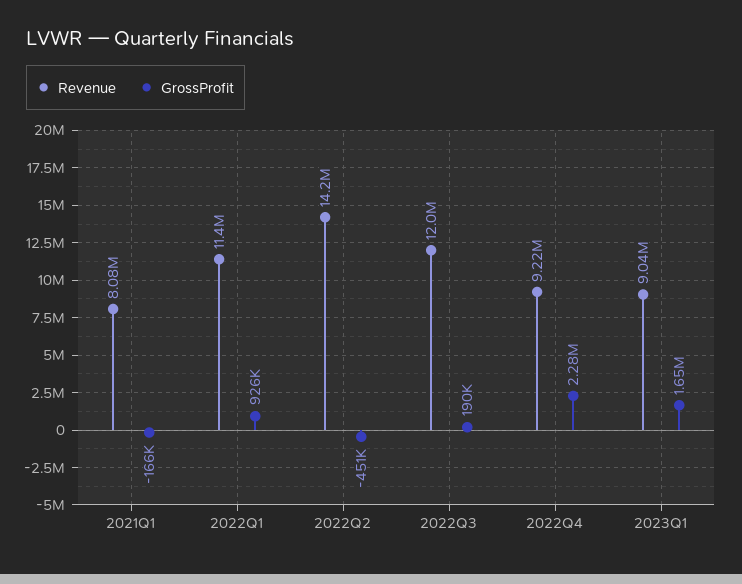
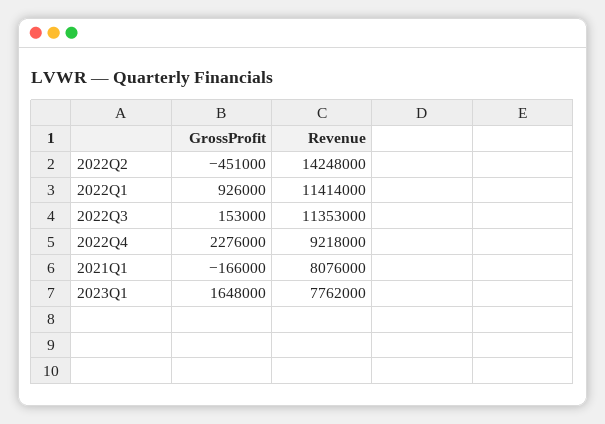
Revenue, 2022Q3: 12000000 -> 11353000
GrossProfit, 2022Q3: 190000 -> 153000
Revenue, 2023Q1: 9040000 -> 7762000

